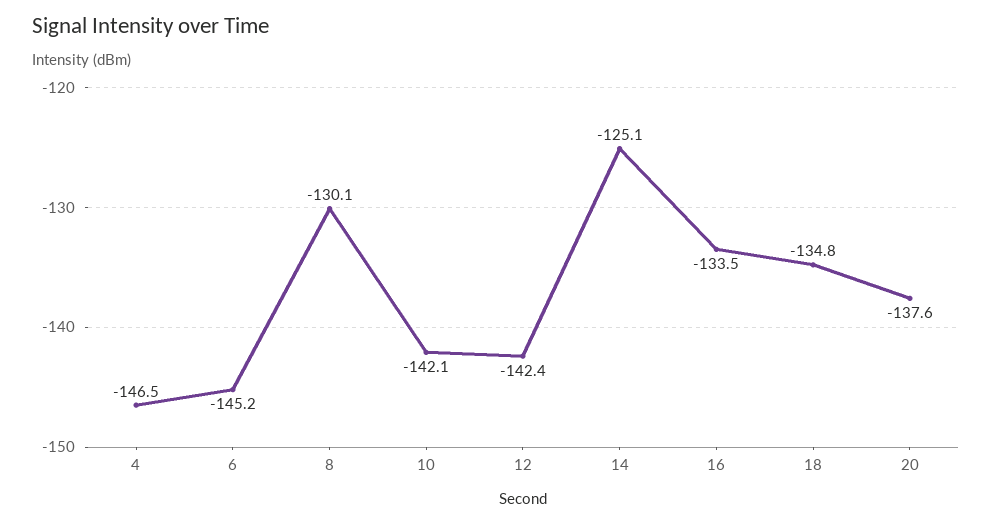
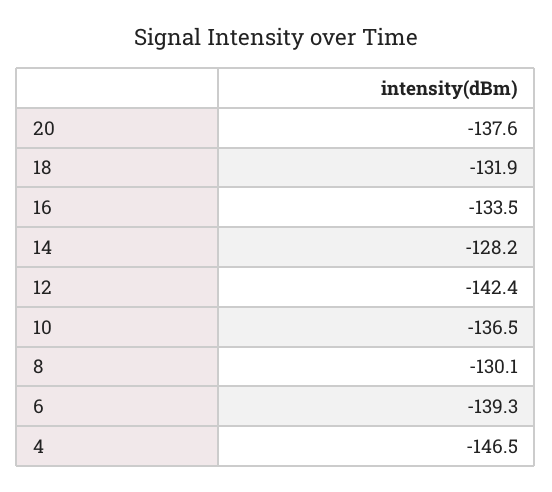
6: -145.2 -> -139.3
10: -142.1 -> -136.5
14: -125.1 -> -128.2
18: -134.8 -> -131.9

